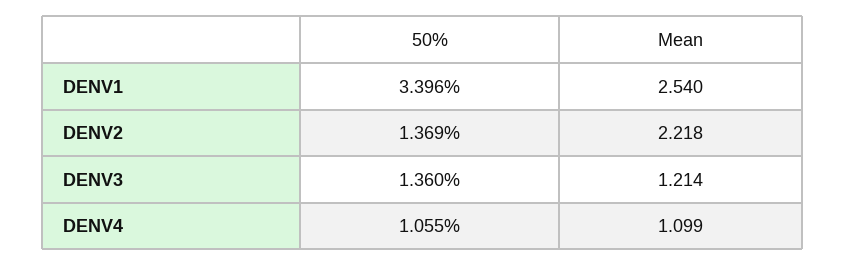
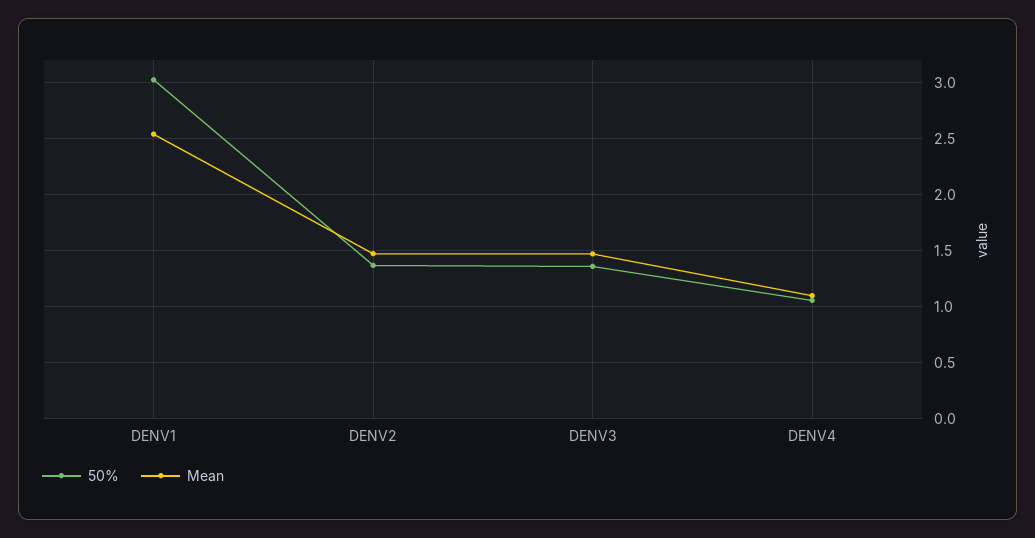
50%, DENV1: 3.396 -> 3
Mean, DENV2: 2.218 -> 1.5
Mean, DENV3: 1.214 -> 1.5

